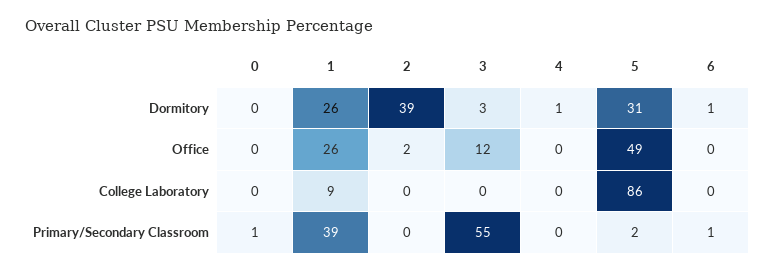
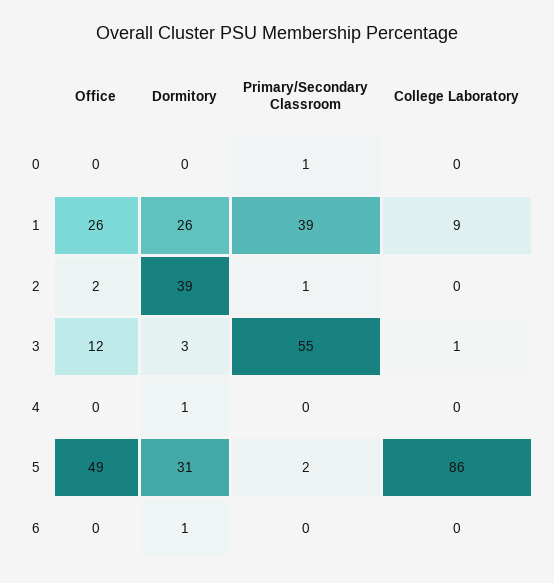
3, College Laboratory: 0 -> 1
2, Primary/Secondary Classroom: 0 -> 1
6, Primary/Secondary Classroom: 1 -> 0

